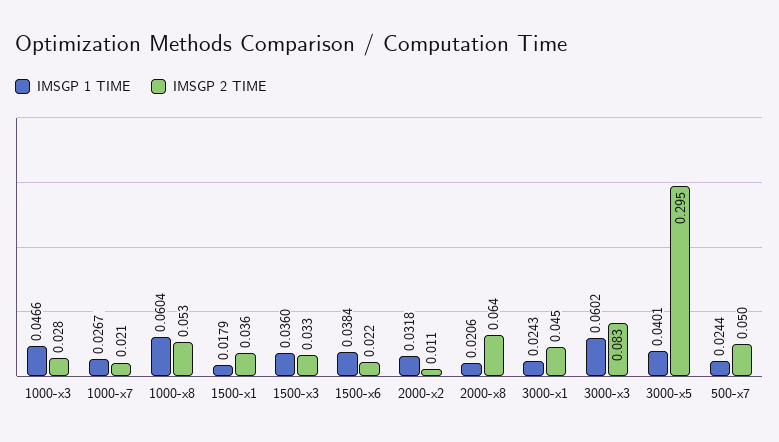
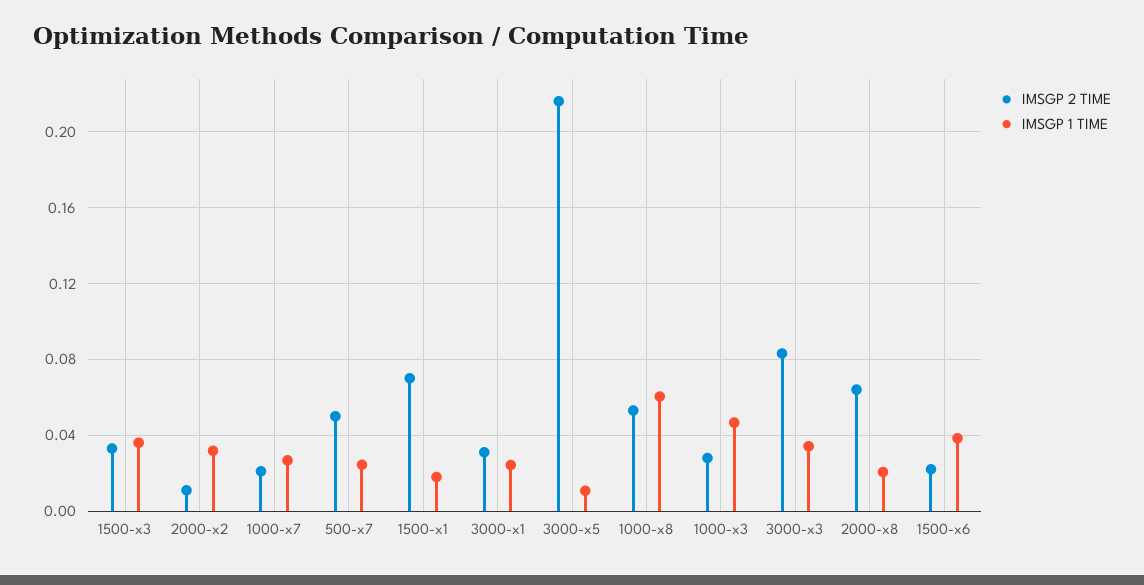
IMSGP 2 TIME, 1500-x1: 0.036 -> 0.07
IMSGP 2 TIME, 3000-x1: 0.045 -> 0.03
IMSGP 1 TIME, 3000-x3: 0.0602 -> 0.035
IMSGP 1 TIME, 3000-x5: 0.0401 -> 0.01
IMSGP 2 TIME, 3000-x5: 0.295 -> 0.215

